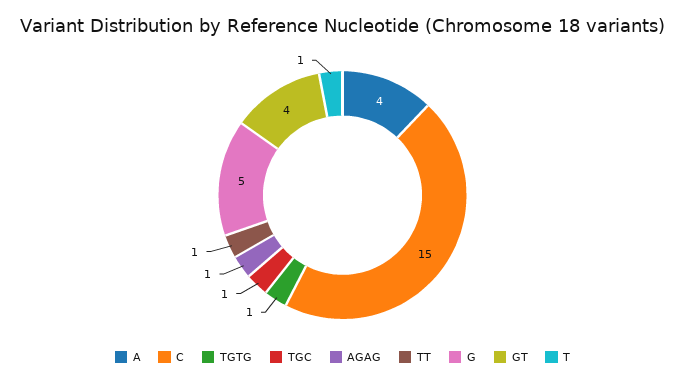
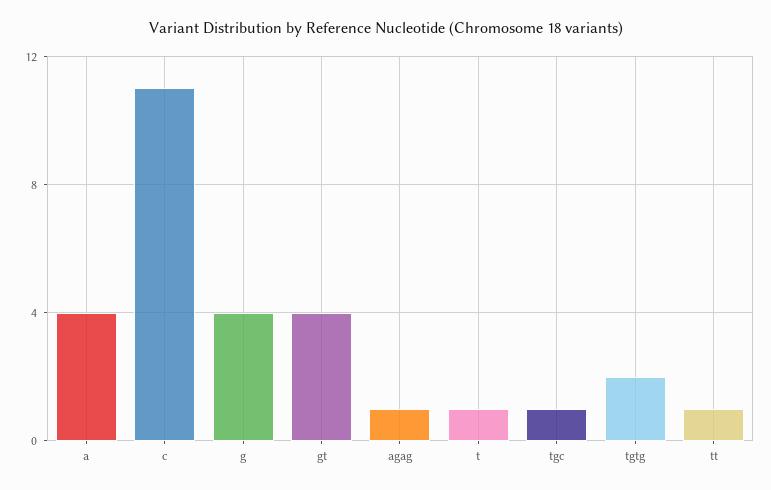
C: 15 -> 11
TGTG: 1 -> 2
G: 5 -> 4

